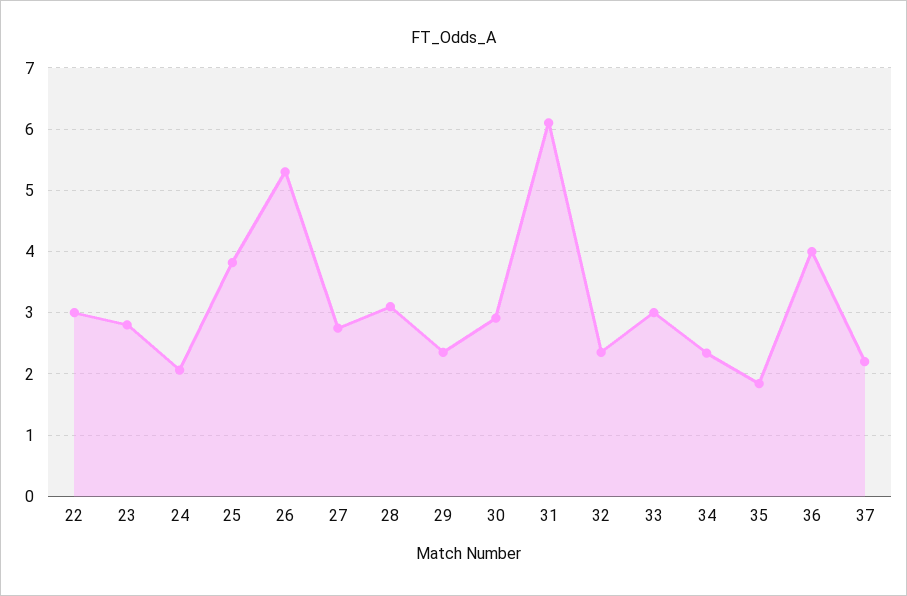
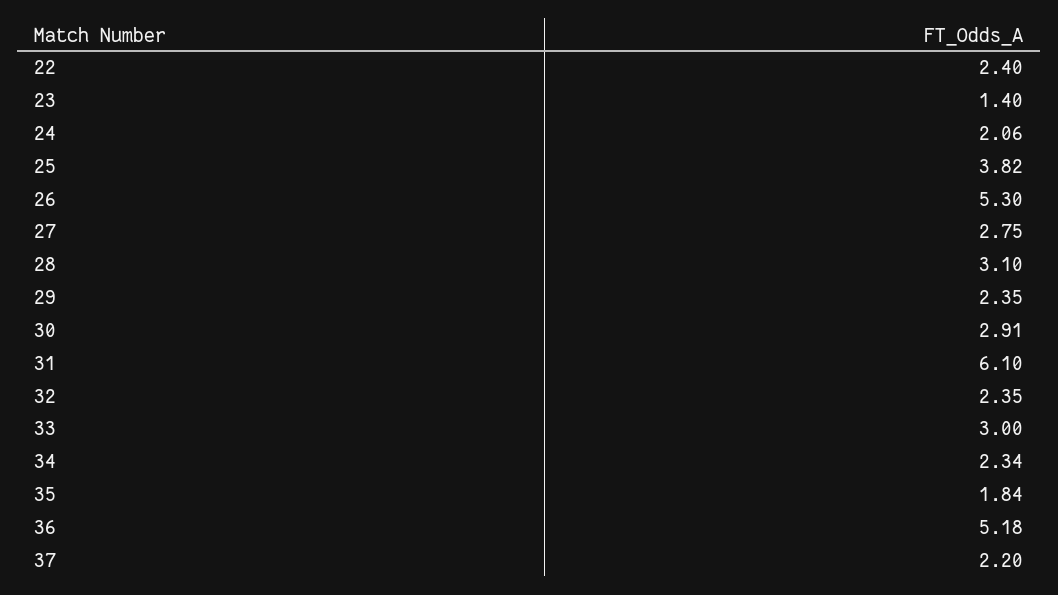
22: 3 -> 2.4
23: 2.8 -> 1.4
36: 4 -> 5.18

